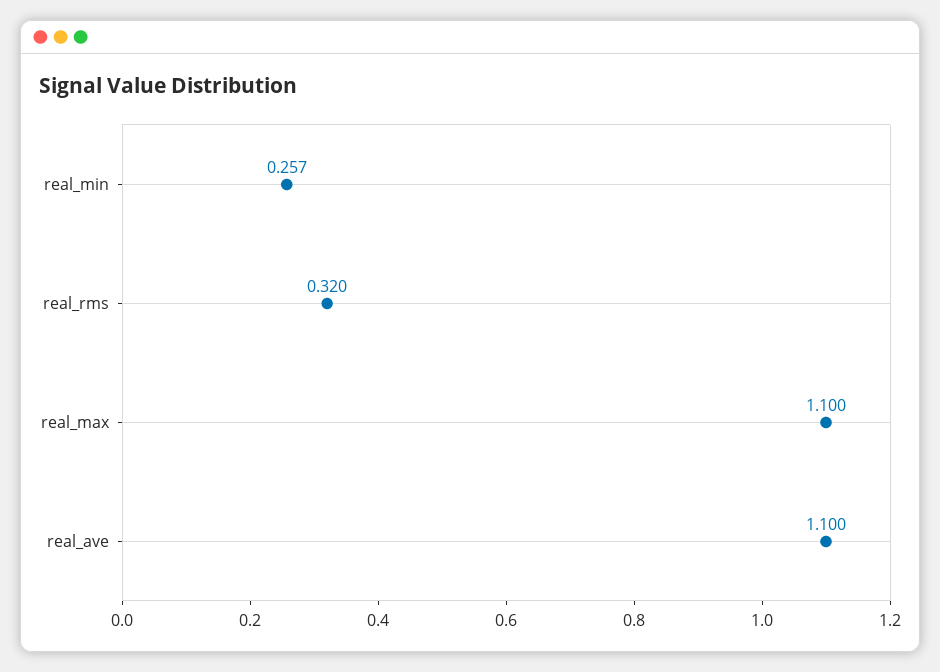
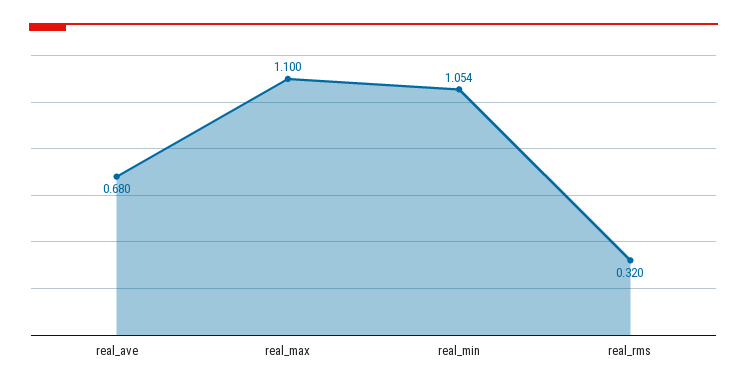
real_min: 0.257 -> 1.054
real_ave: 1.1 -> 0.68

